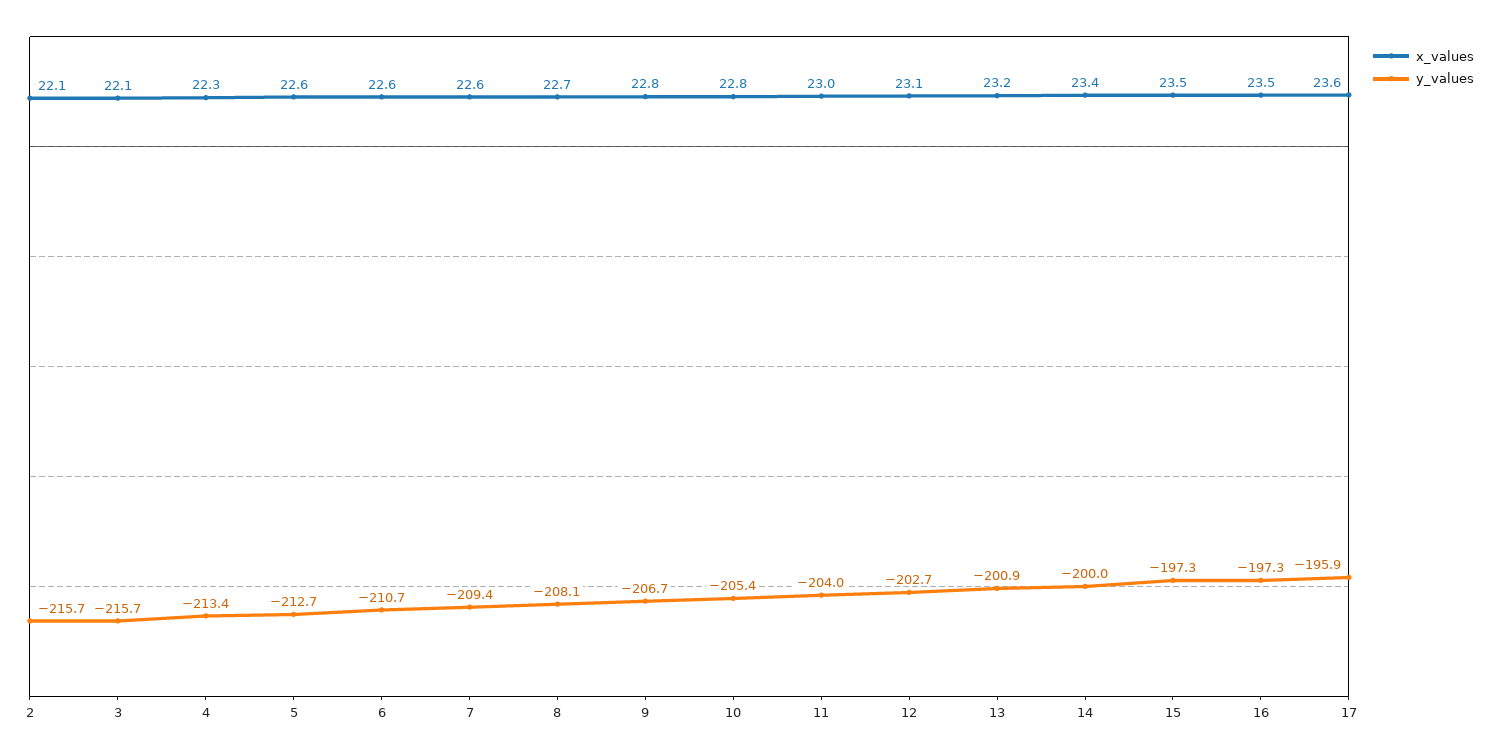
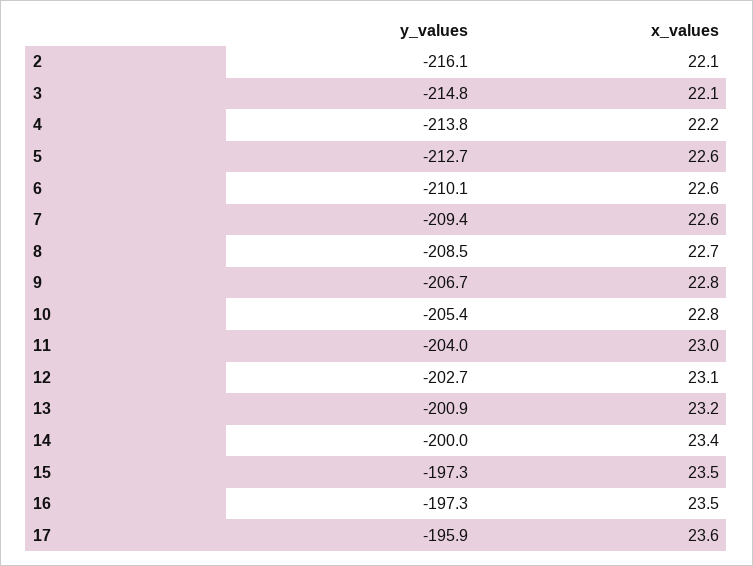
y_values, 2: -215.7 -> -216.1
y_values, 3: -215.7 -> -214.8
x_values, 4: 22.3 -> 22.2
y_values, 4: -213.4 -> -213.8
y_values, 6: -210.7 -> -210.1
y_values, 8: -208.1 -> -208.5

